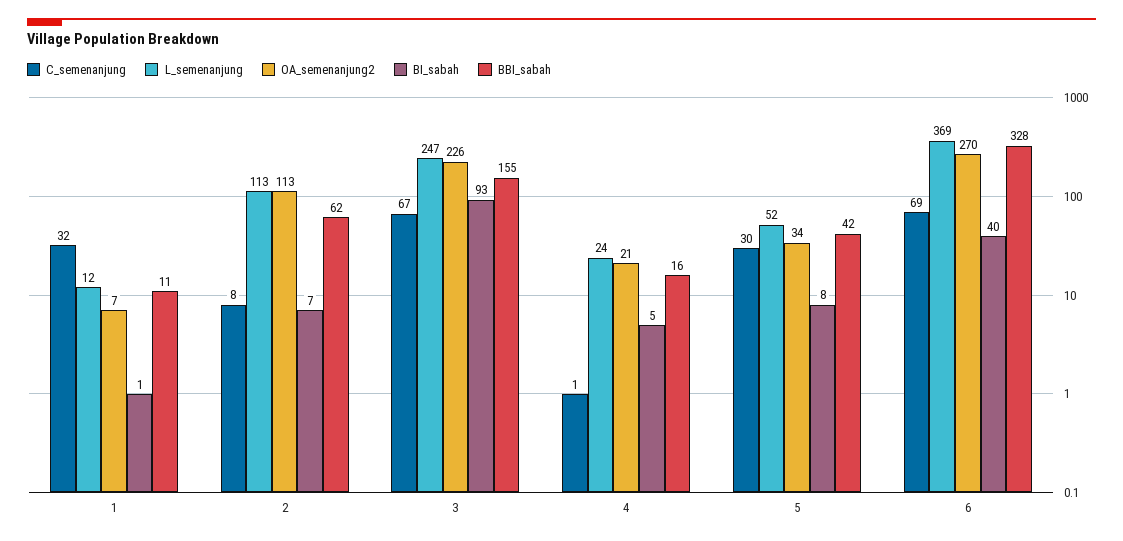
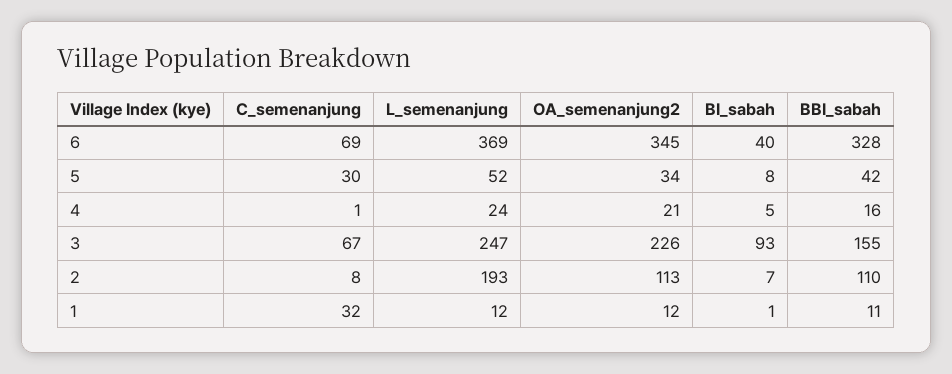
OA_semenanjung2, 1: 7 -> 12
L_semenanjung, 2: 113 -> 193
BBI_sabah, 2: 62 -> 110
OA_semenanjung2, 6: 270 -> 345

